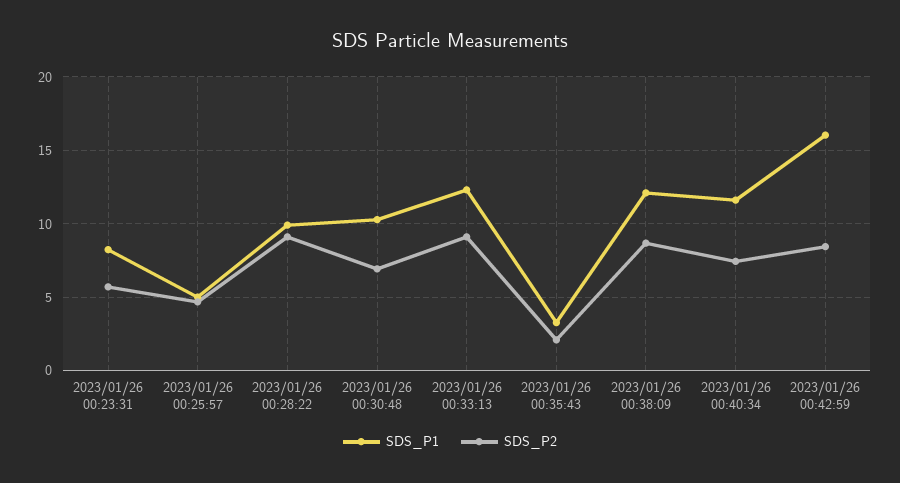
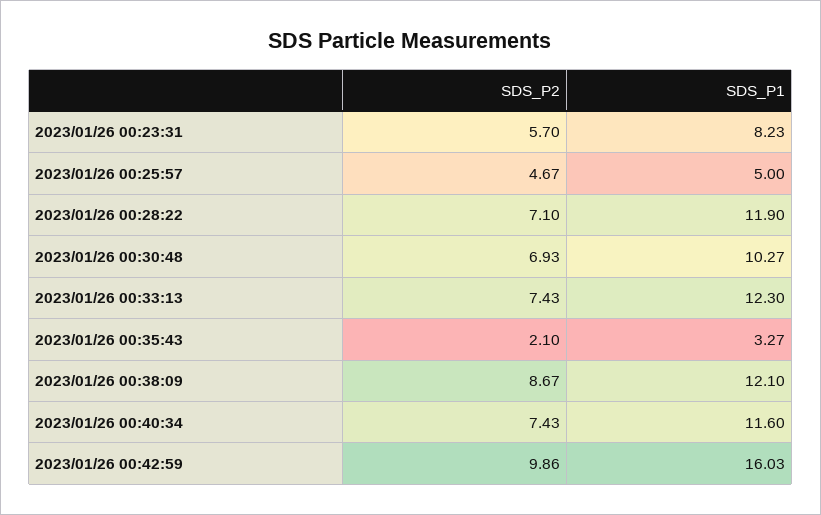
SDS_P1, 2023/01/26 00:28:22: 10 -> 11.9
SDS_P2, 2023/01/26 00:28:22: 9 -> 7.1
SDS_P2, 2023/01/26 00:33:13: 9 -> 7.43
SDS_P2, 2023/01/26 00:42:59: 8.5 -> 9.86

